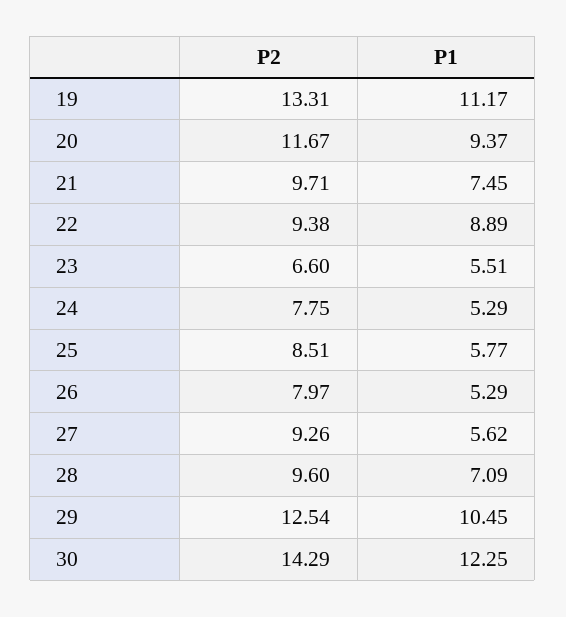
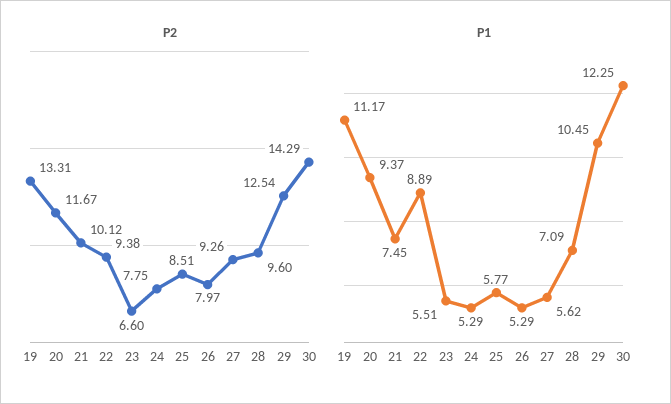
P2, 21: 9.71 -> 10.12

